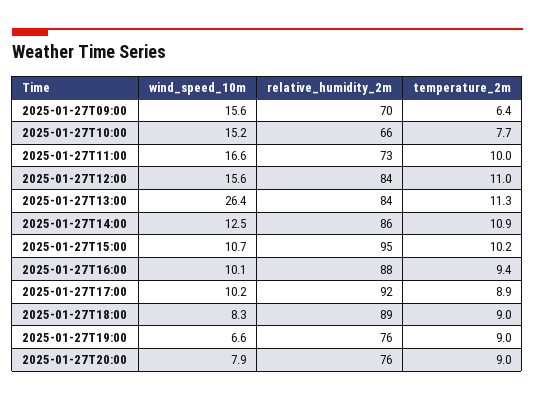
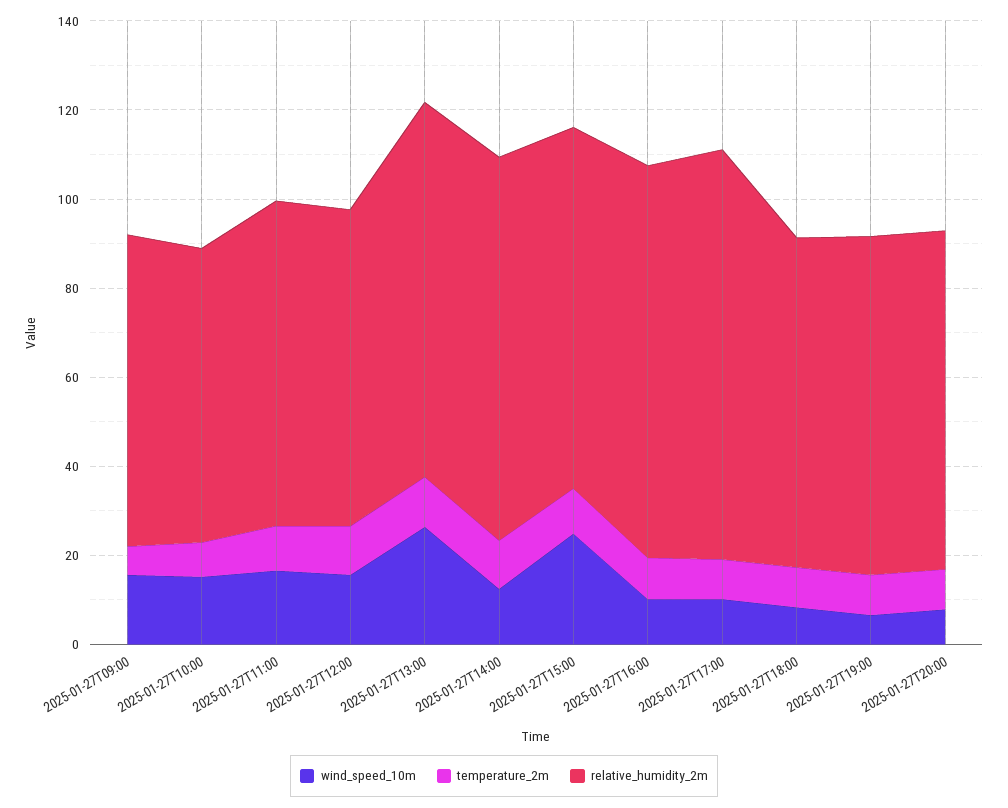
relative_humidity_2m, 2025-01-27T12:00: 84 -> 70
wind_speed_10m, 2025-01-27T15:00: 10.7 -> 25
relative_humidity_2m, 2025-01-27T15:00: 95 -> 80
relative_humidity_2m, 2025-01-27T18:00: 89 -> 75

